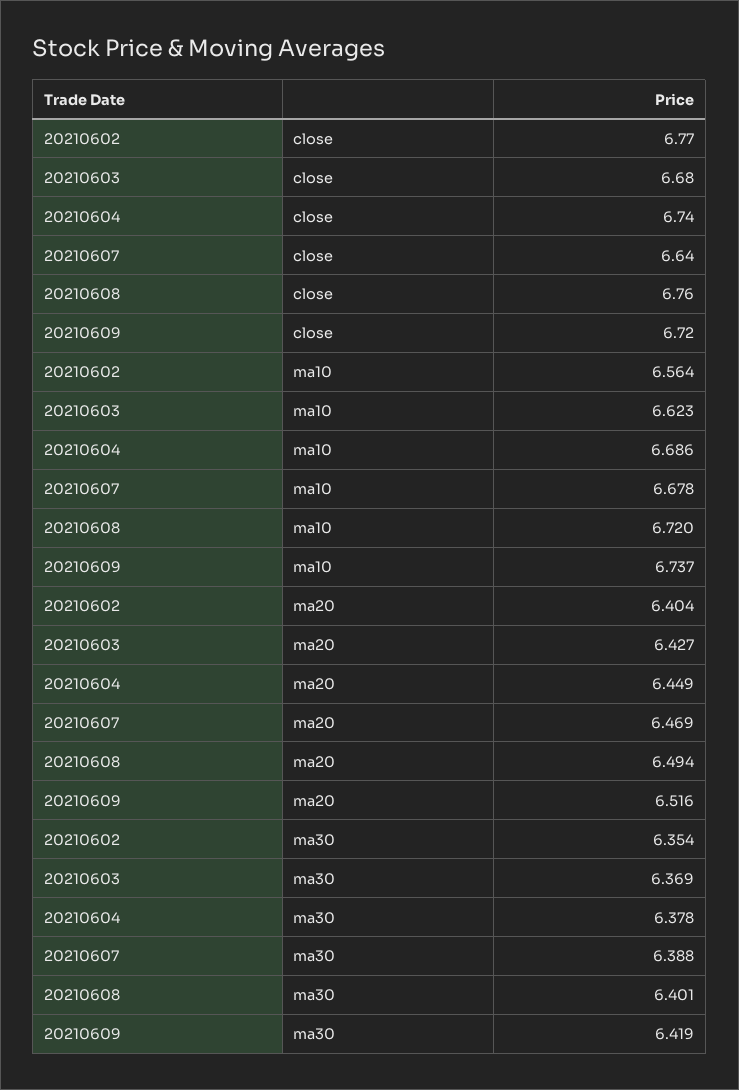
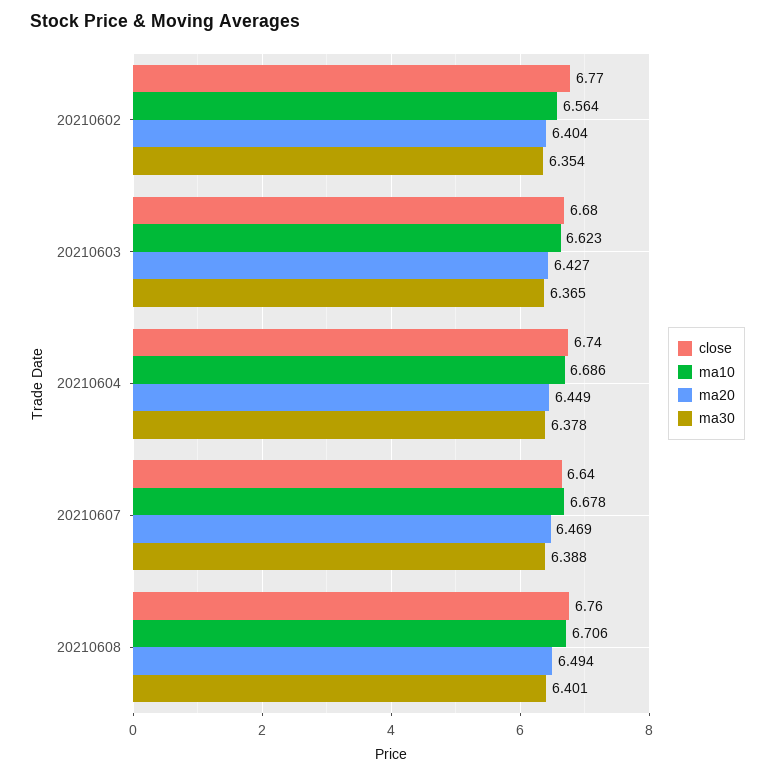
close, 20210609: 6.72 -> none
ma10, 20210608: 6.72 -> 6.706
ma10, 20210609: 6.737 -> none
ma20, 20210609: 6.516 -> none
ma30, 20210603: 6.369 -> 6.365
ma30, 20210609: 6.419 -> none

